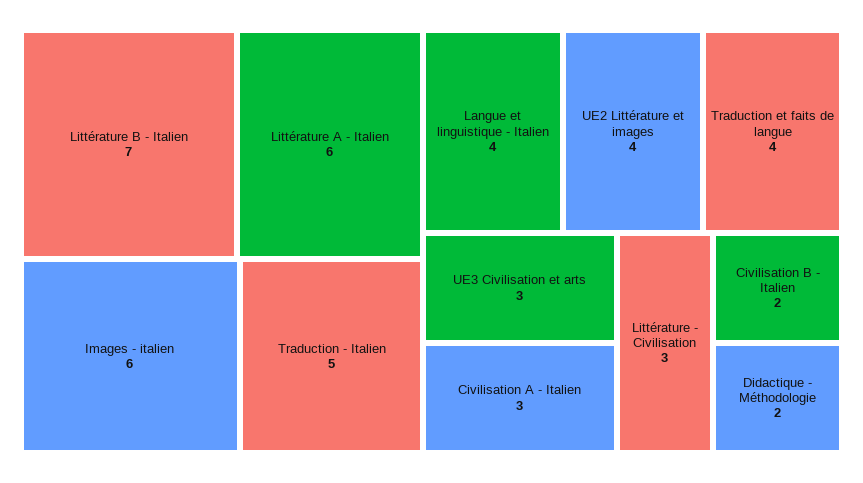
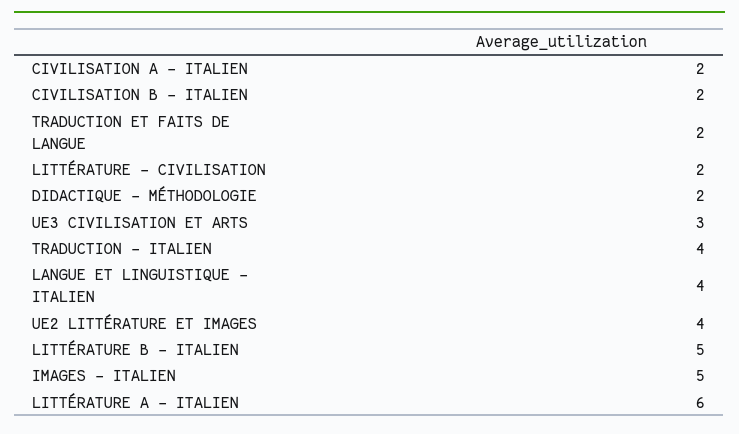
Littérature B - Italien: 7 -> 5
Images - italien: 6 -> 5
Traduction - Italien: 5 -> 4
Traduction et faits de langue: 4 -> 2
Civilisation A - Italien: 3 -> 2
Littérature - Civilisation: 3 -> 2

